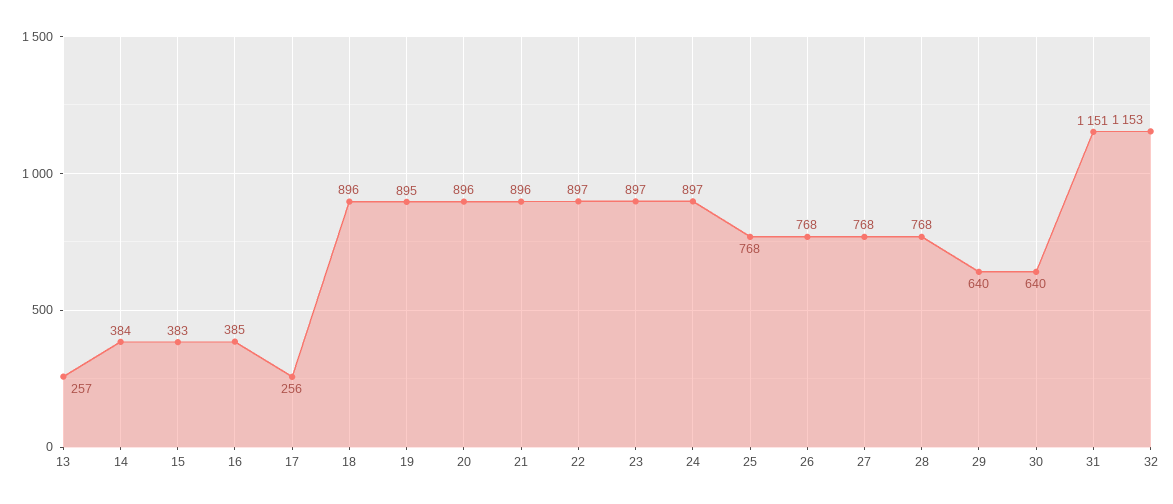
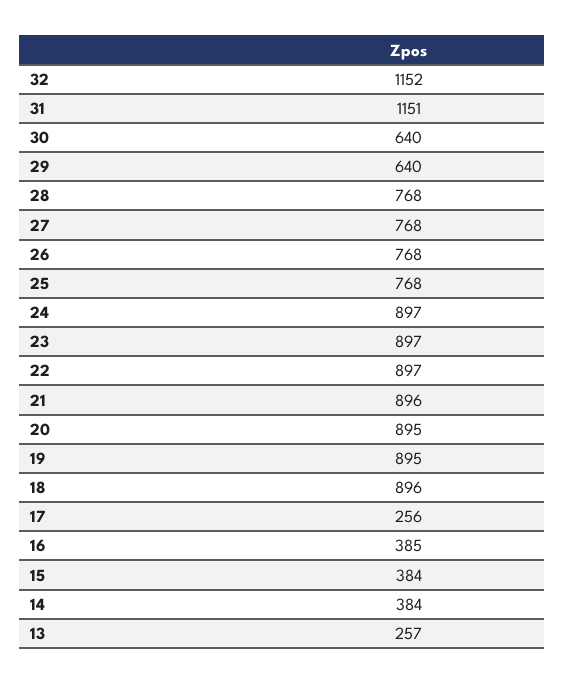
15: 383 -> 384
20: 896 -> 895
32: 1153 -> 1152

